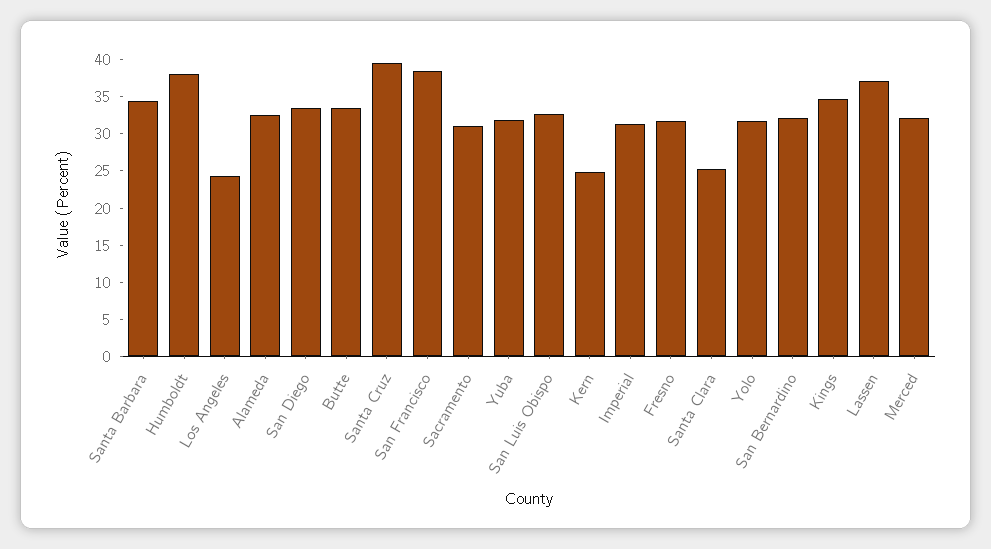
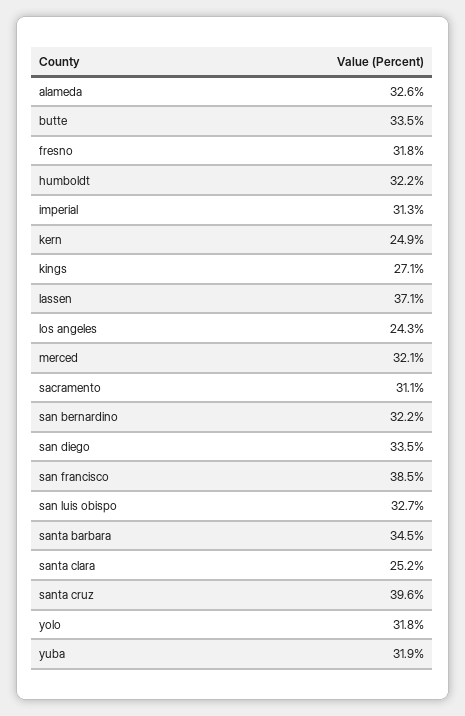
Humboldt: 37.5 -> 32.2
Kings: 35 -> 27.1

